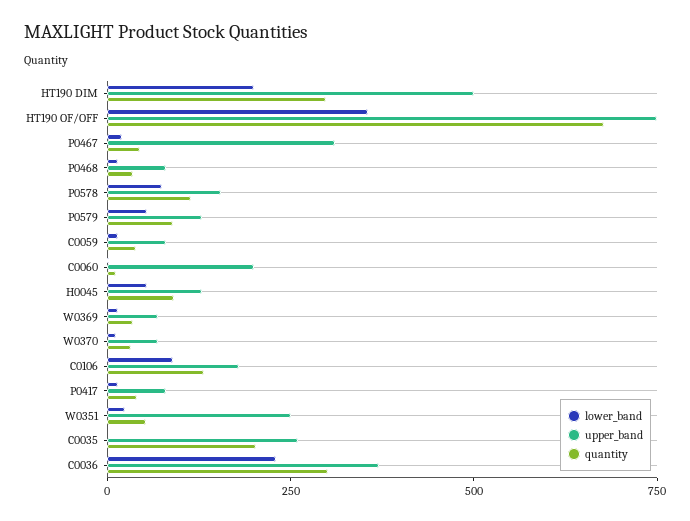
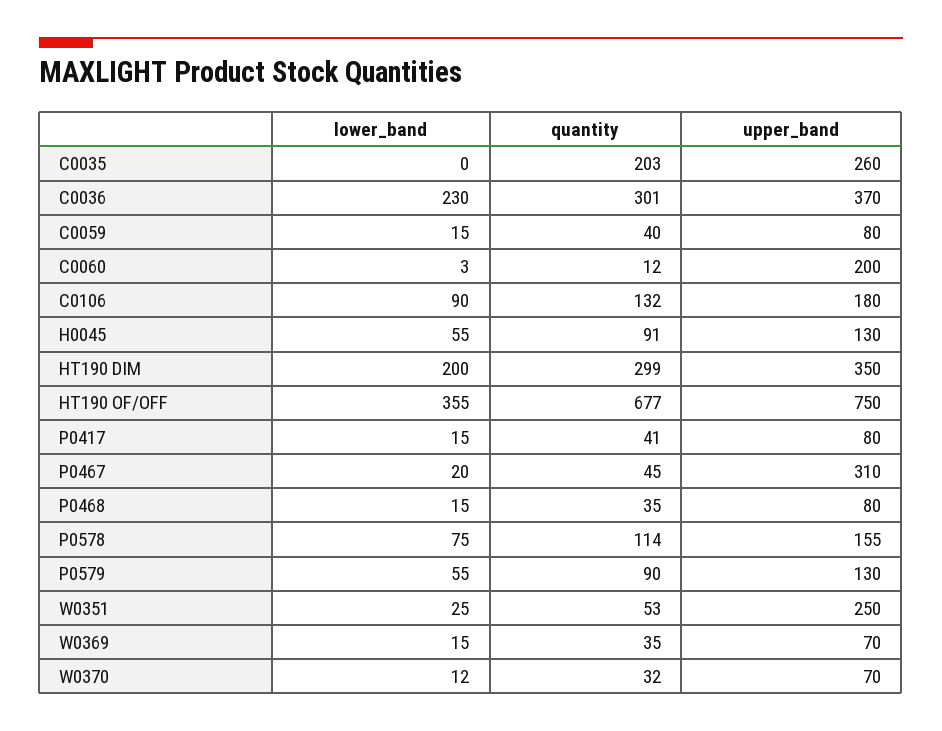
upper_band, HT190 DIM: 500 -> 350

